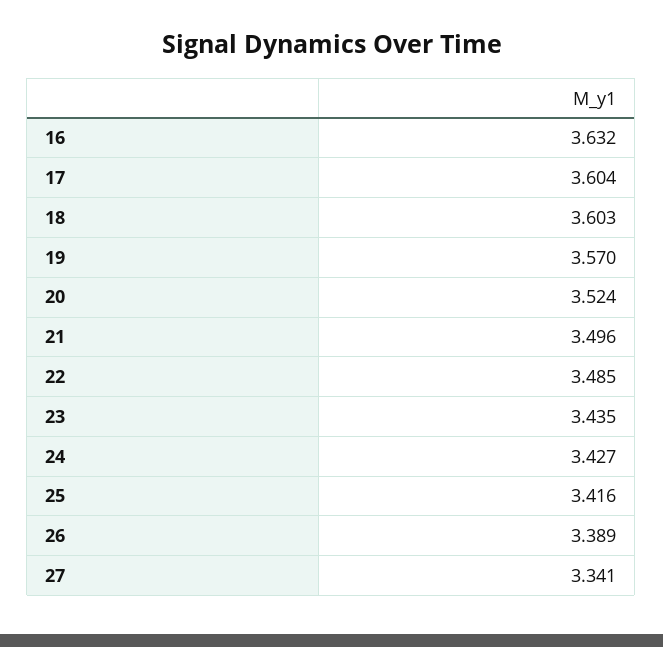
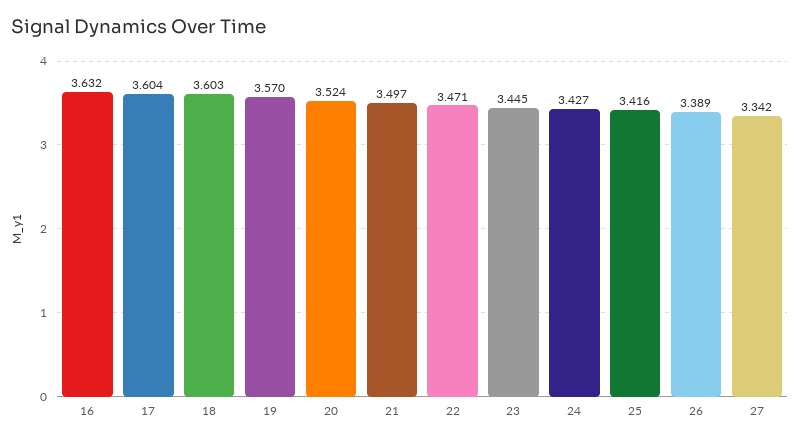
21: 3.496 -> 3.497
22: 3.485 -> 3.471
23: 3.435 -> 3.445
27: 3.341 -> 3.342

